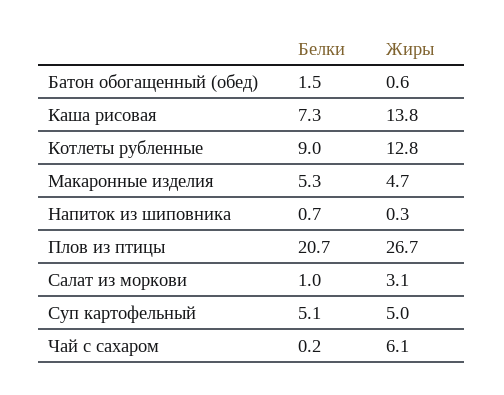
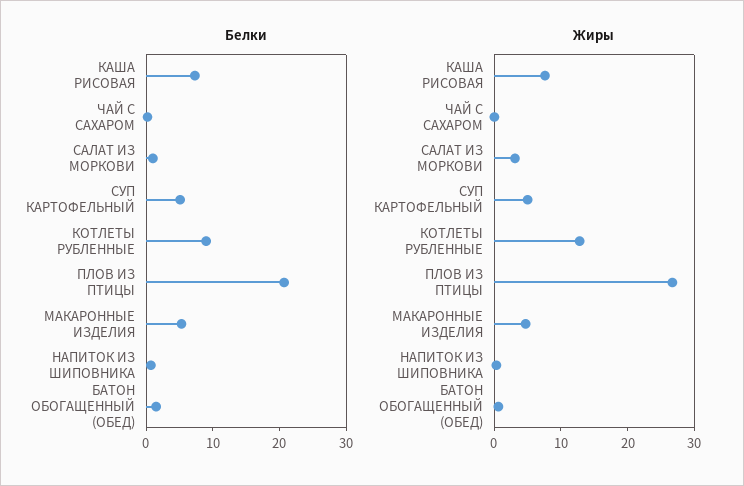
Жиры, Каша рисовая: 13.8 -> 8
Жиры, Чай с сахаром: 6.1 -> 0

